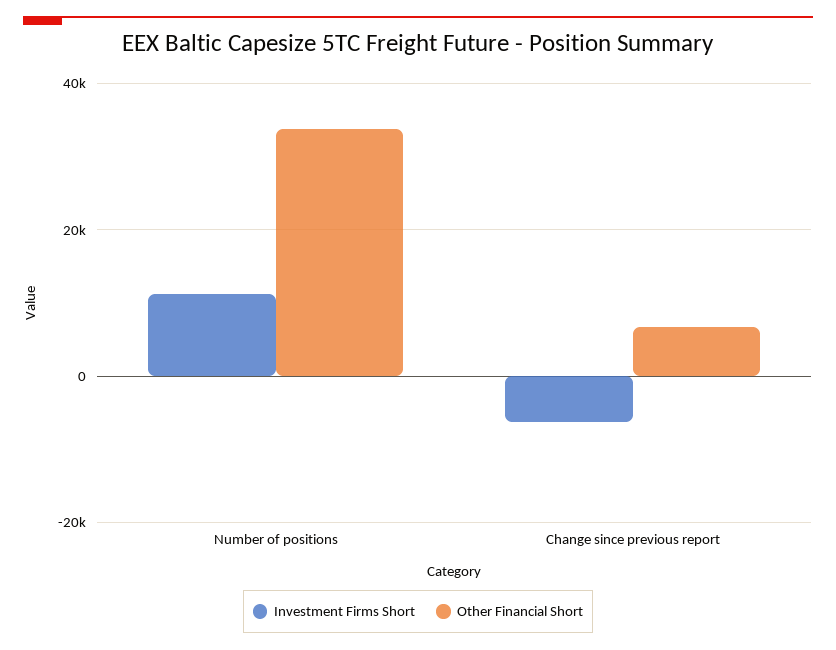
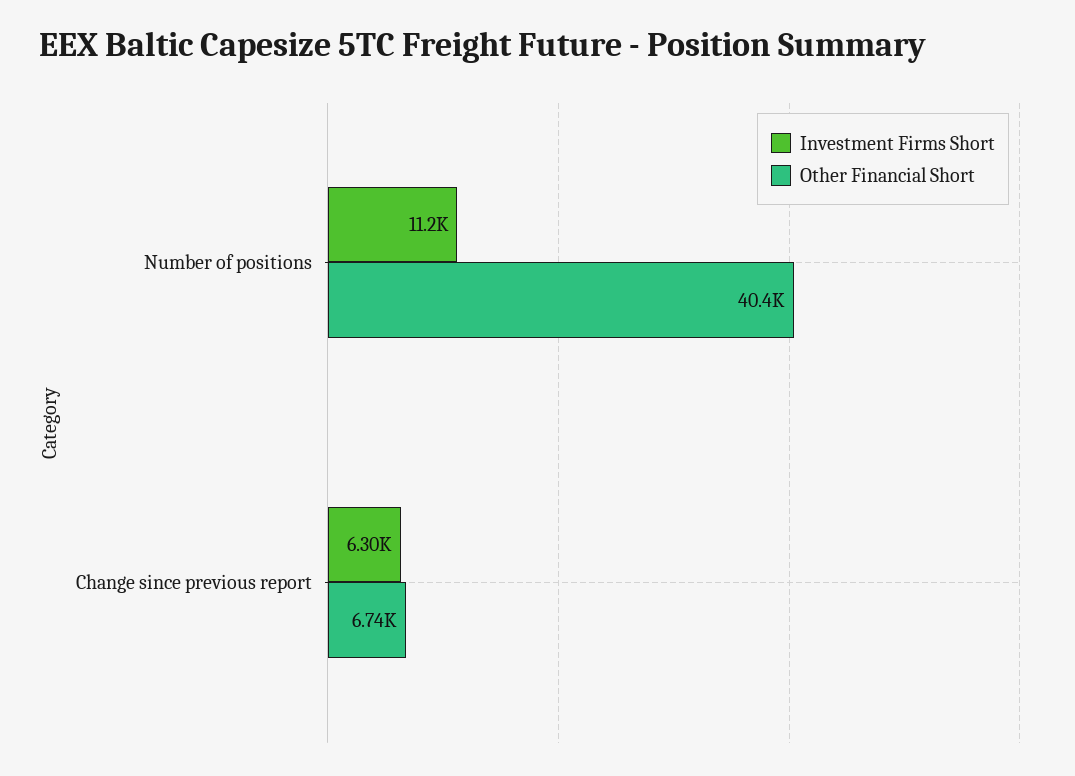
Other Financial Short, Number of positions: 34000 -> 40400
Investment Firms Short, Change since previous report: -6000 -> 6300

